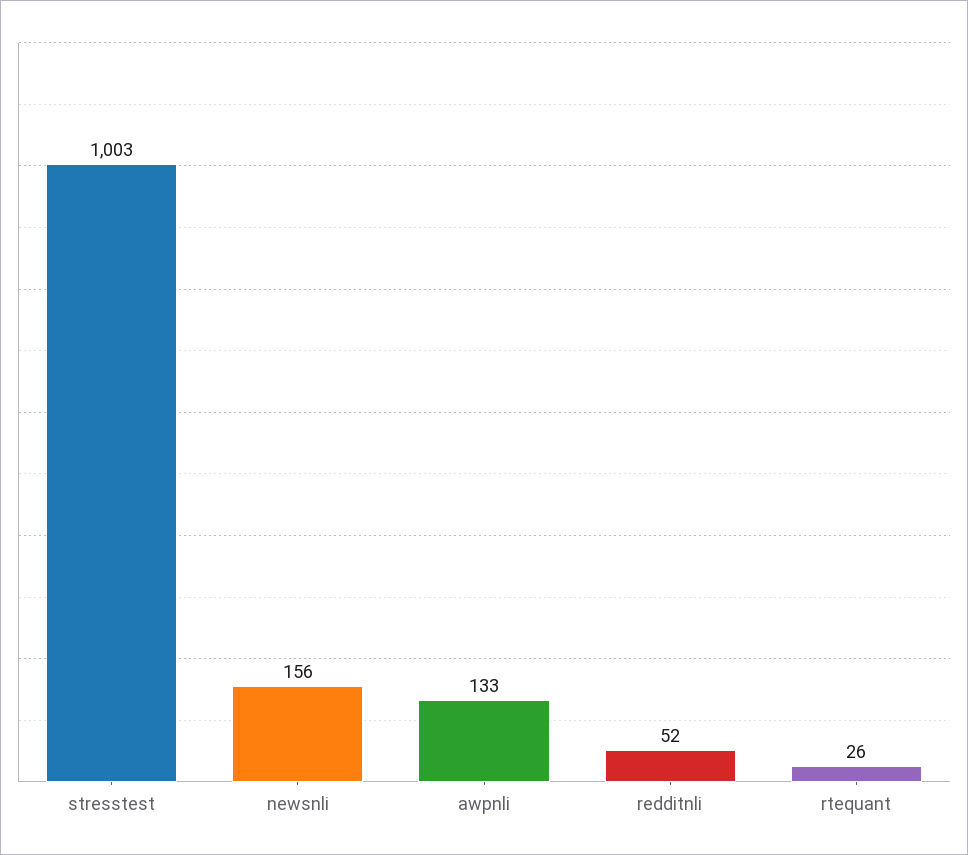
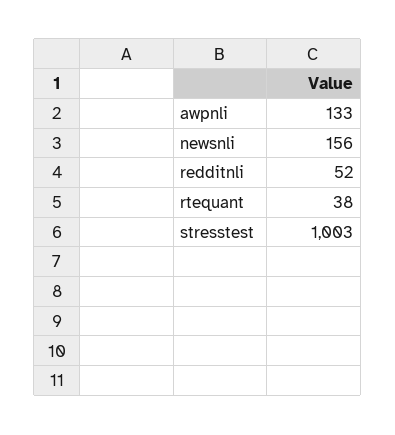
rtequant: 26 -> 38

